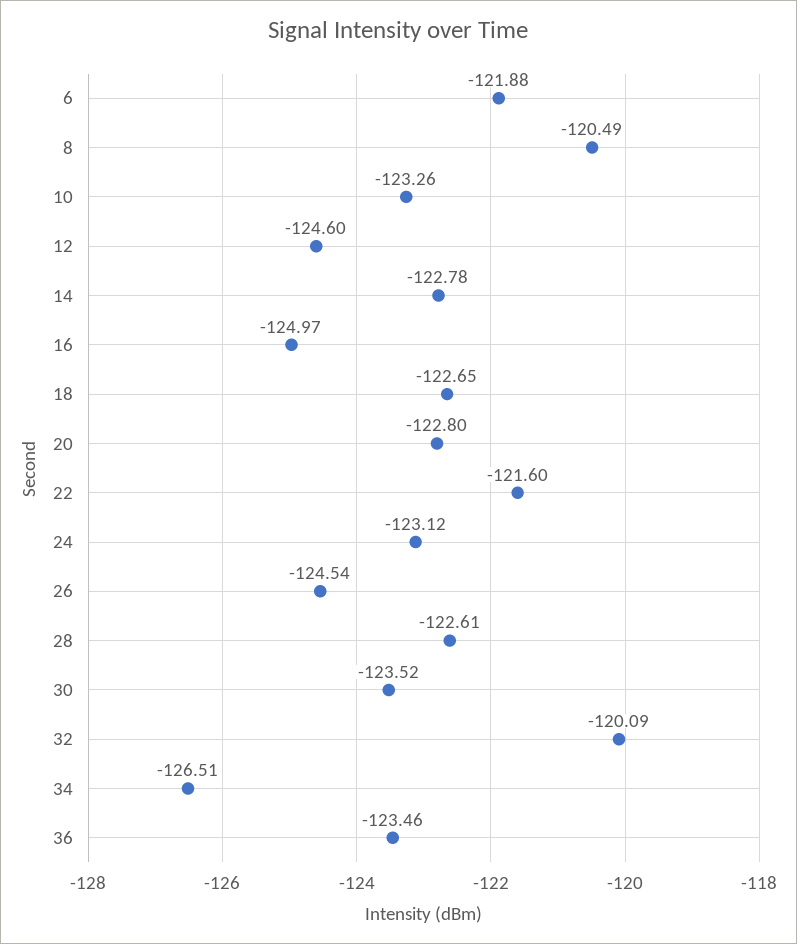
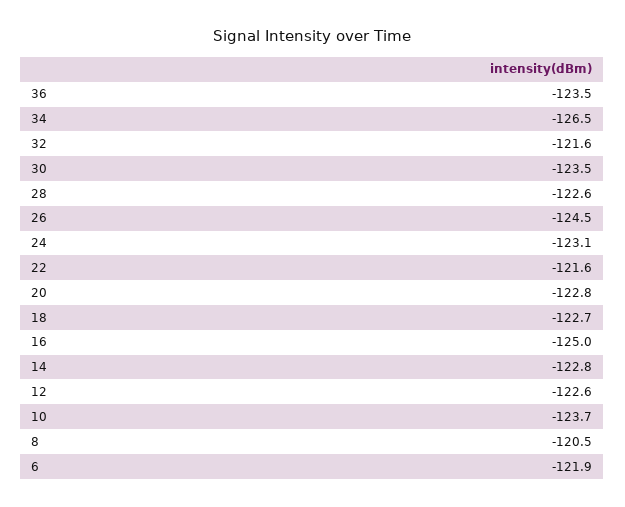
10: -123.26 -> -123.7
12: -124.6 -> -122.6
32: -120.09 -> -121.6

